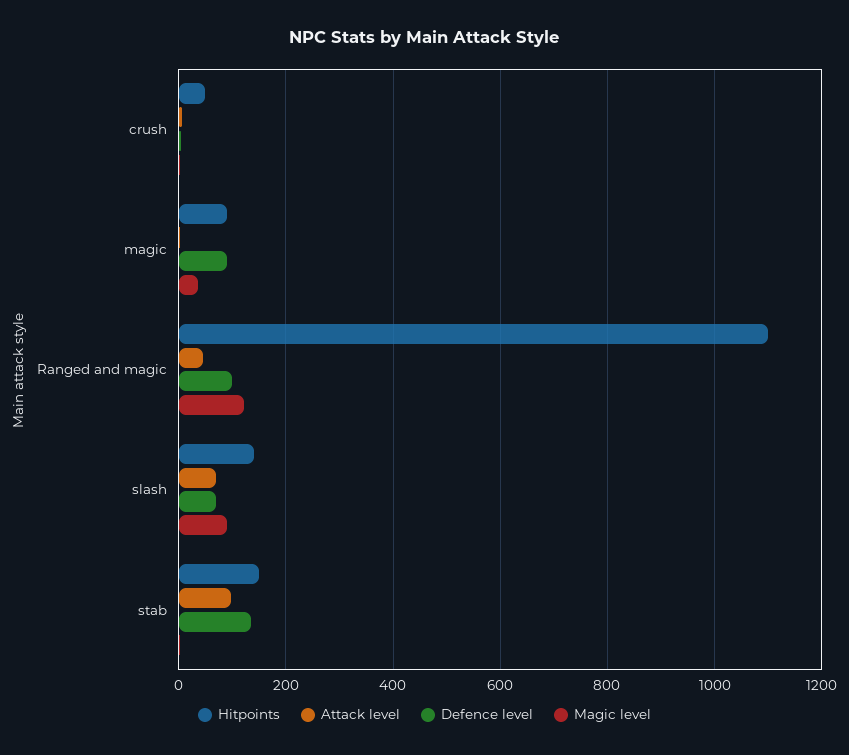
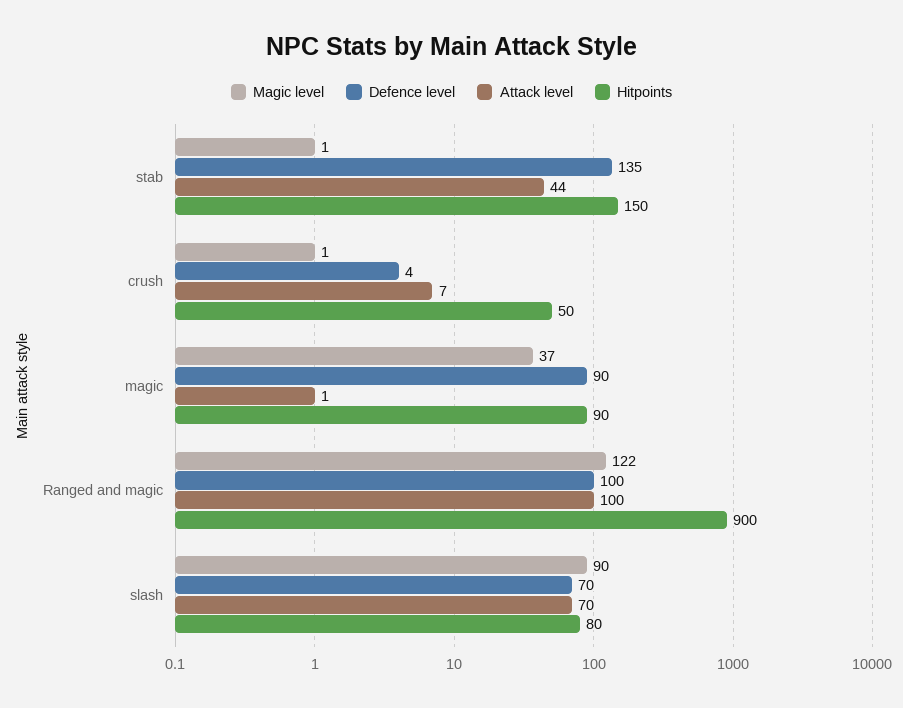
Hitpoints, Ranged and magic: 1100 -> 900
Attack level, Ranged and magic: 40 -> 100
Hitpoints, slash: 140 -> 80
Attack level, stab: 100 -> 44

